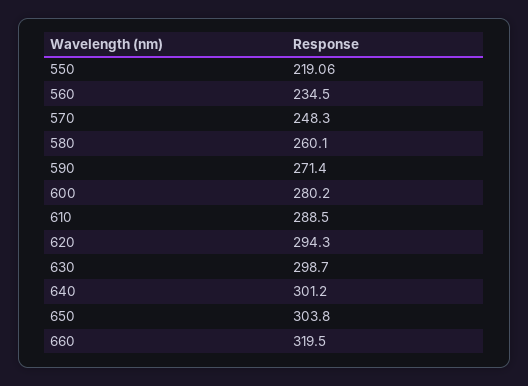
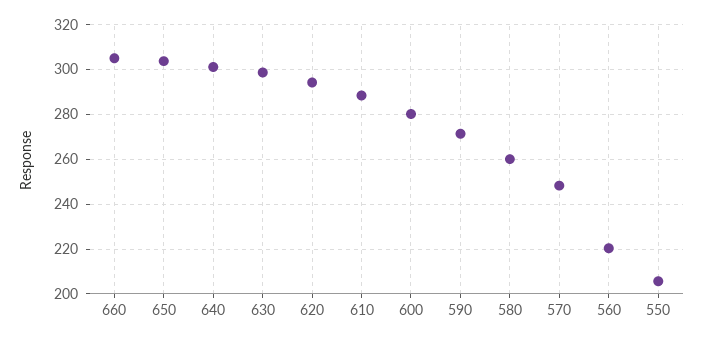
550: 219.06 -> 205
560: 234.5 -> 220
660: 319.5 -> 305

